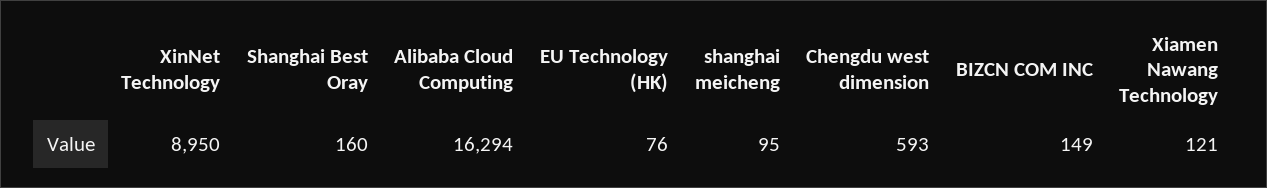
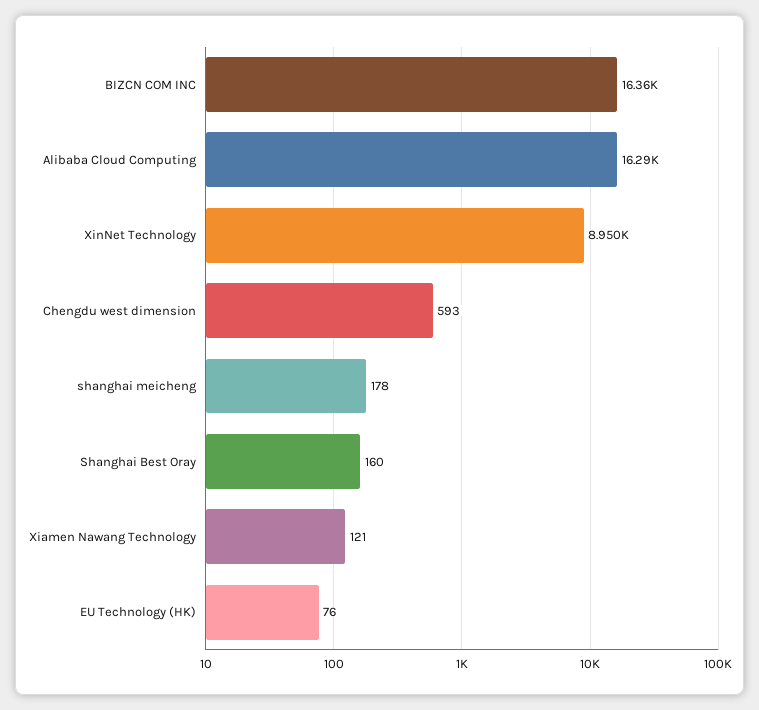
shanghai meicheng: 95 -> 178
BIZCN COM INC: 149 -> 16360

